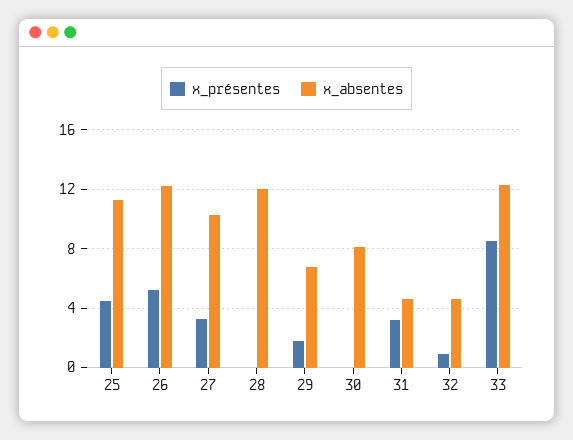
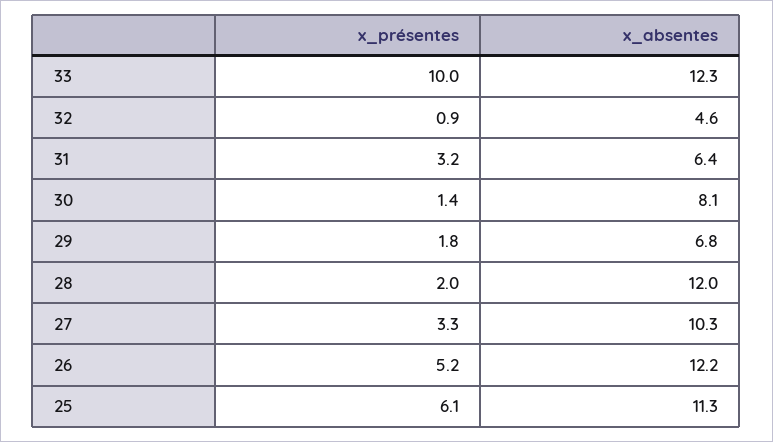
x_présentes, 25: 4.5 -> 6.1
x_présentes, 28: 0 -> 2
x_présentes, 30: 0 -> 1.4
x_absentes, 31: 4.5 -> 6.4
x_présentes, 33: 8.5 -> 10

